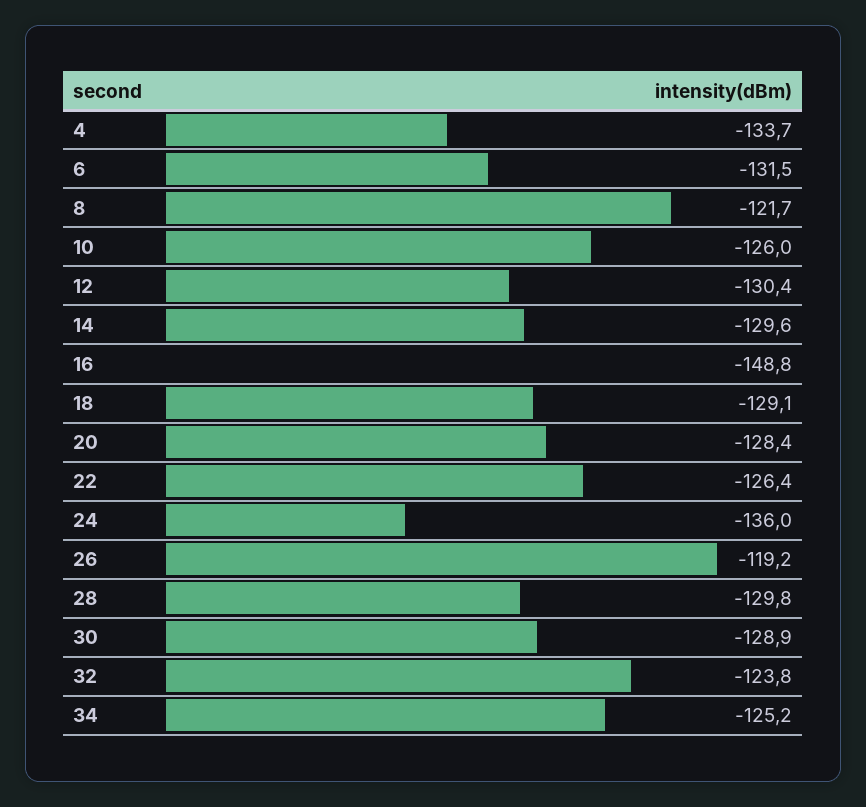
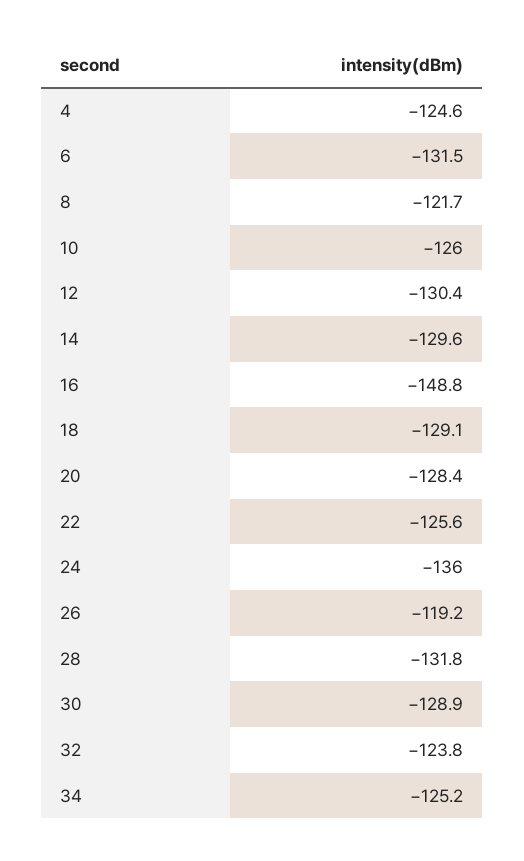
4: -133.7 -> -124.6
22: -126.4 -> -125.6
28: -129.8 -> -131.8

